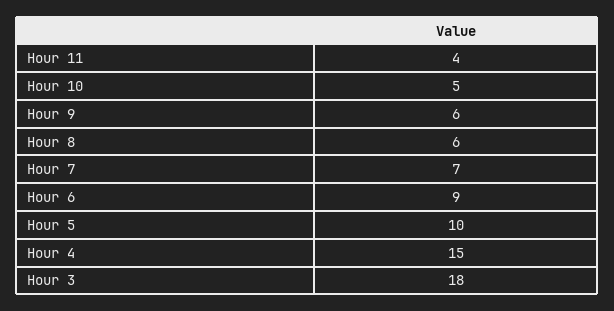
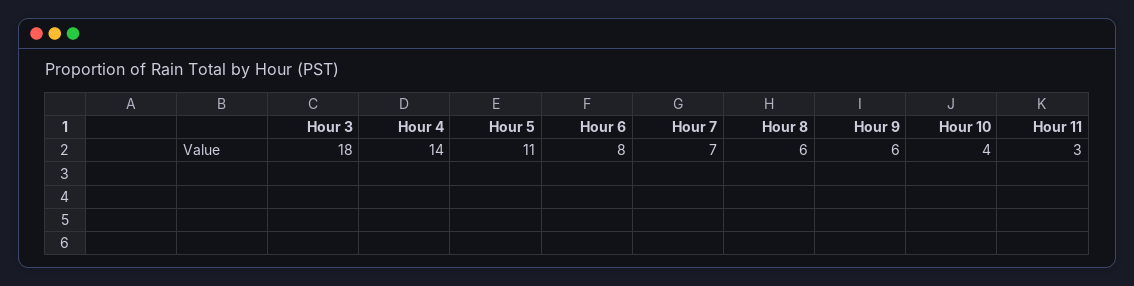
Hour 11: 4 -> 3
Hour 10: 5 -> 4
Hour 6: 9 -> 8
Hour 5: 10 -> 11
Hour 4: 15 -> 14

